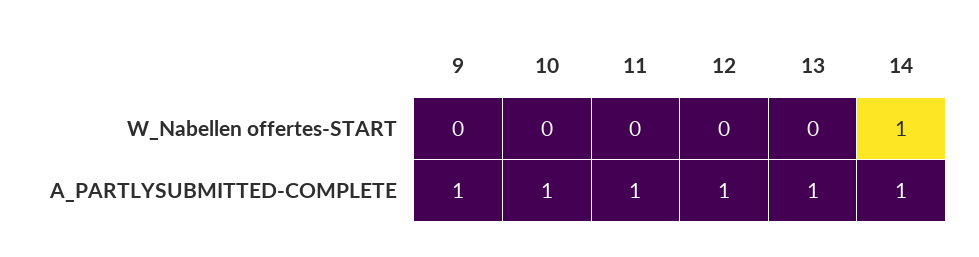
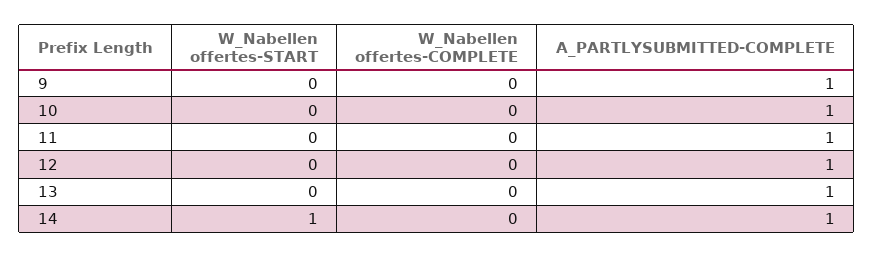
9, W_Nabellen offertes-COMPLETE: none -> 0
10, W_Nabellen offertes-COMPLETE: none -> 0
11, W_Nabellen offertes-COMPLETE: none -> 0
12, W_Nabellen offertes-COMPLETE: none -> 0
13, W_Nabellen offertes-COMPLETE: none -> 0
14, W_Nabellen offertes-COMPLETE: none -> 0

